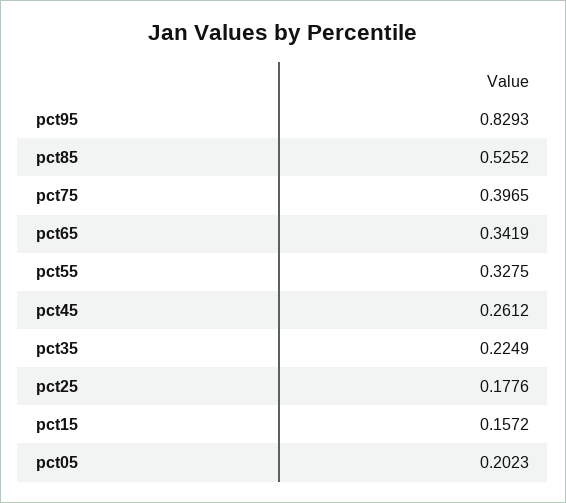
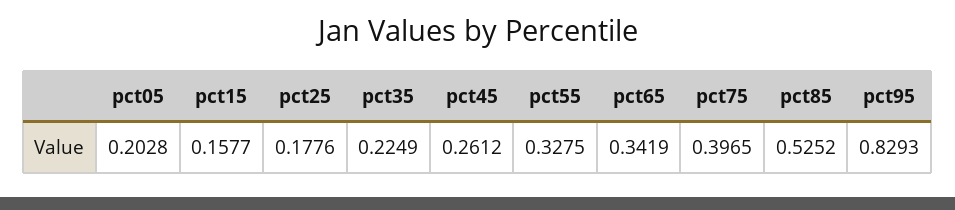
pct15: 0.1572 -> 0.1577
pct05: 0.2023 -> 0.2028

